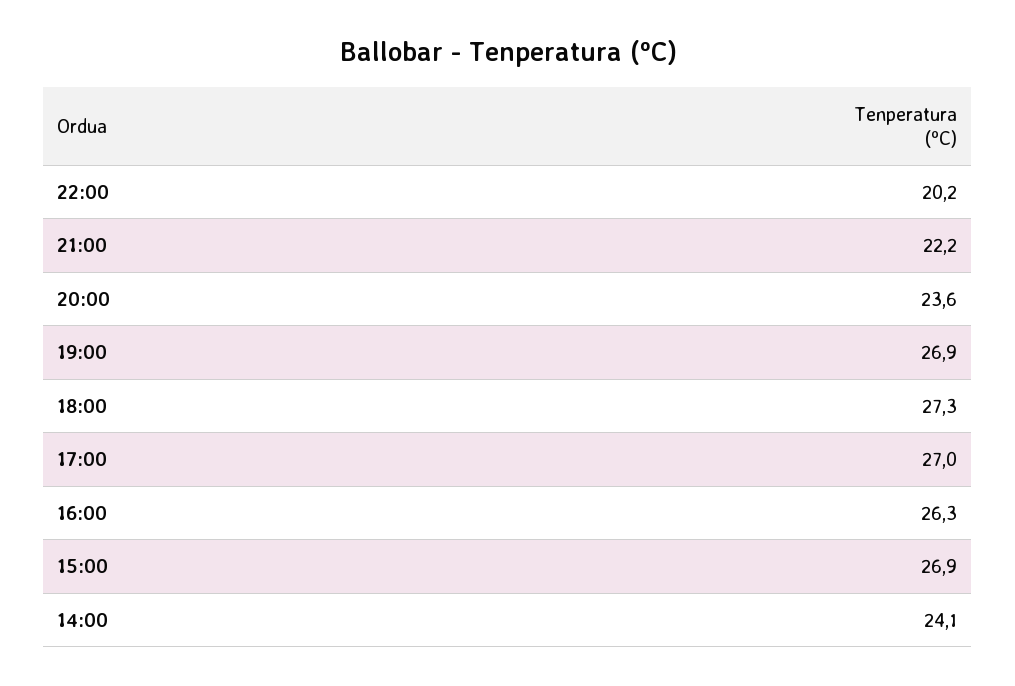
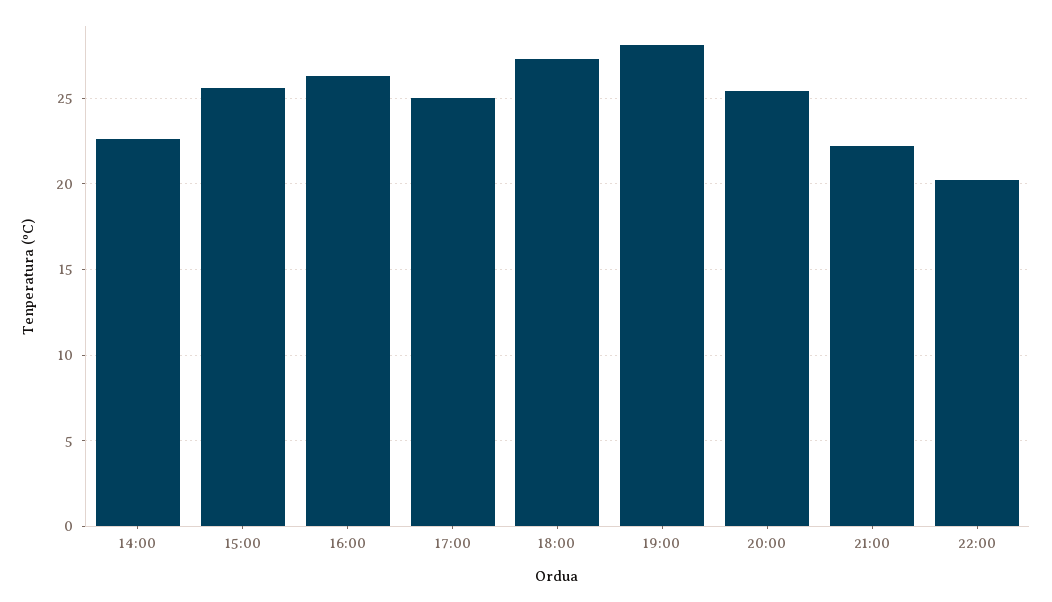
20:00: 23.6 -> 25.5
19:00: 26.9 -> 28
17:00: 27 -> 25
15:00: 26.9 -> 25.5
14:00: 24.1 -> 22.5

